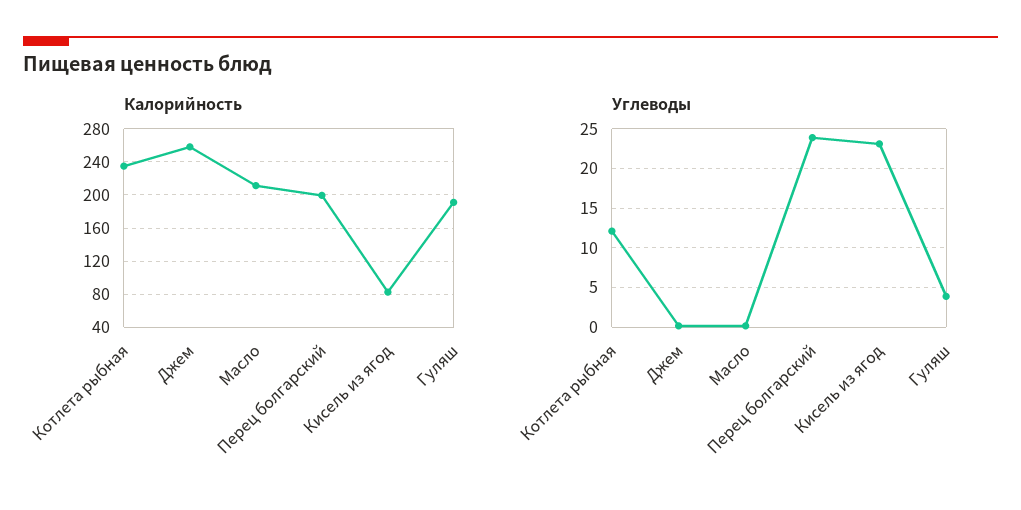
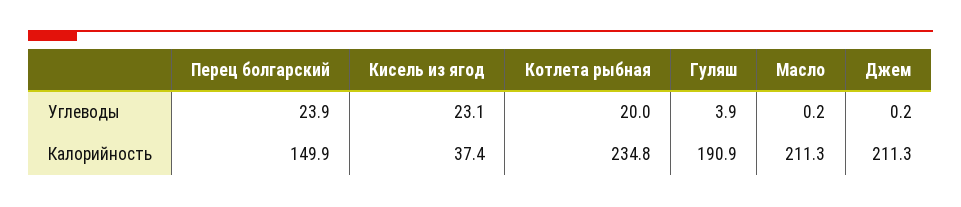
Калорийность, Джем: 260 -> 211.3
Калорийность, Перец болгарский: 200 -> 149.9
Калорийность, Кисель из ягод: 80 -> 37.4
Углеводы, Котлета рыбная: 12 -> 20

